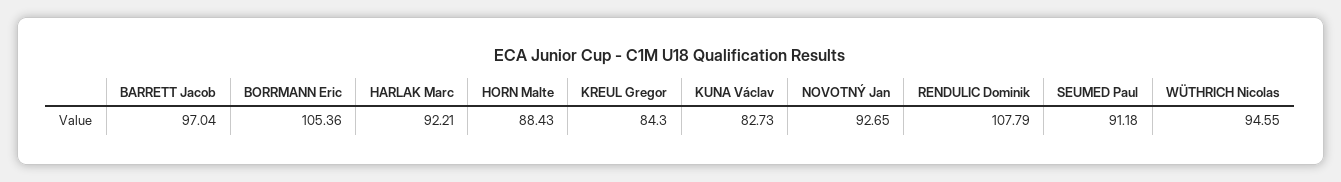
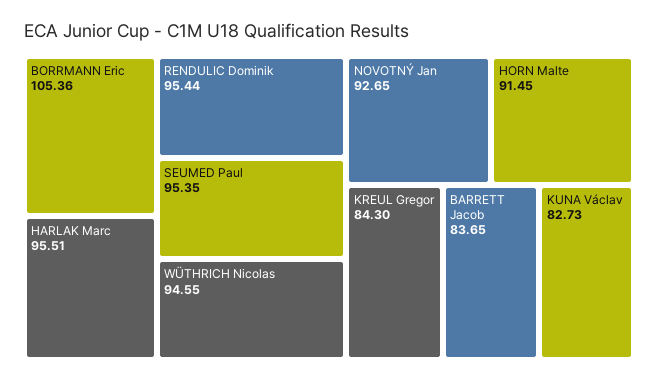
BARRETT Jacob: 97.04 -> 83.65
HARLAK Marc: 92.21 -> 95.51
HORN Malte: 88.43 -> 91.45
RENDULIC Dominik: 107.79 -> 95.44
SEUMED Paul: 91.18 -> 95.35

